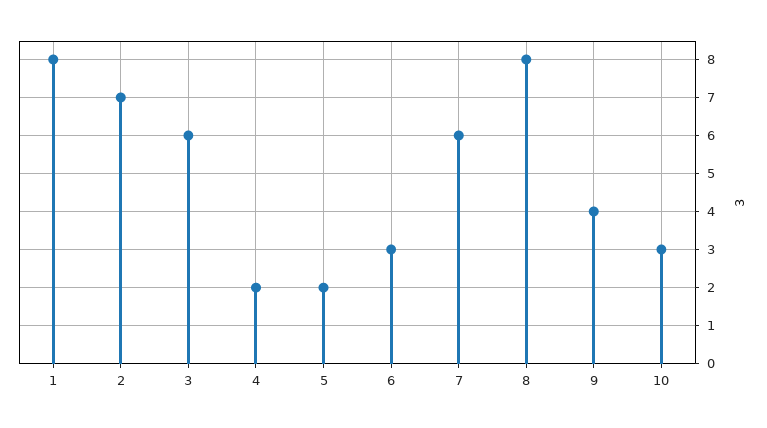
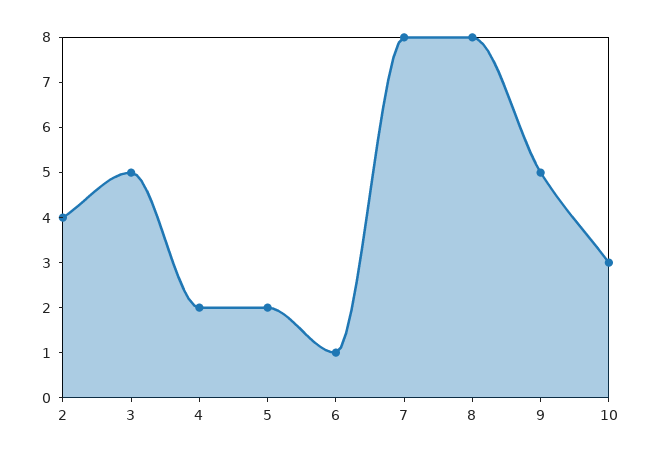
1: 8 -> none
2: 7 -> 4
3: 6 -> 5
6: 3 -> 1
7: 6 -> 8
9: 4 -> 5

